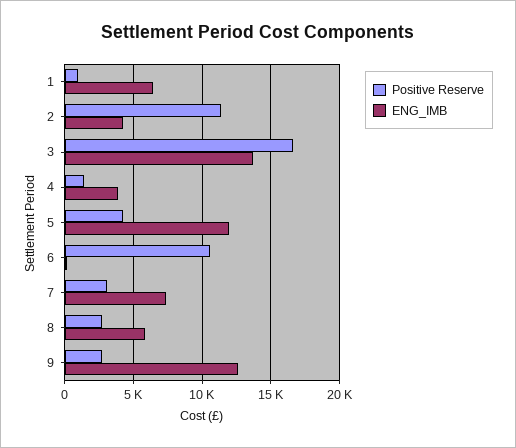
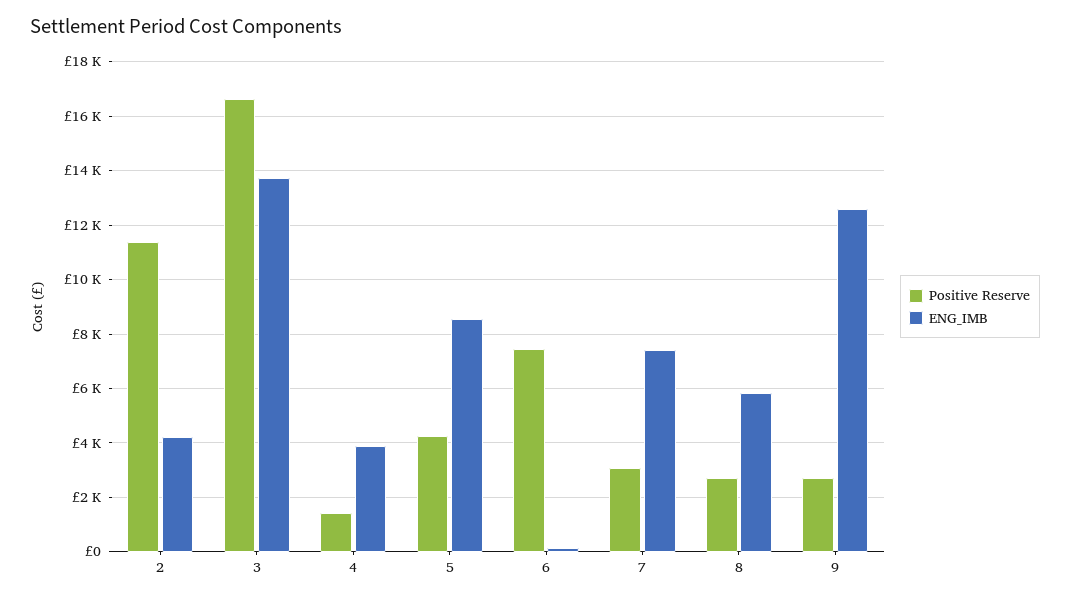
Positive Reserve, 1: 1000 -> none
ENG_IMB, 1: 6500 -> none
ENG_IMB, 5: 12000 -> 8500
Positive Reserve, 6: 10500 -> 7500

